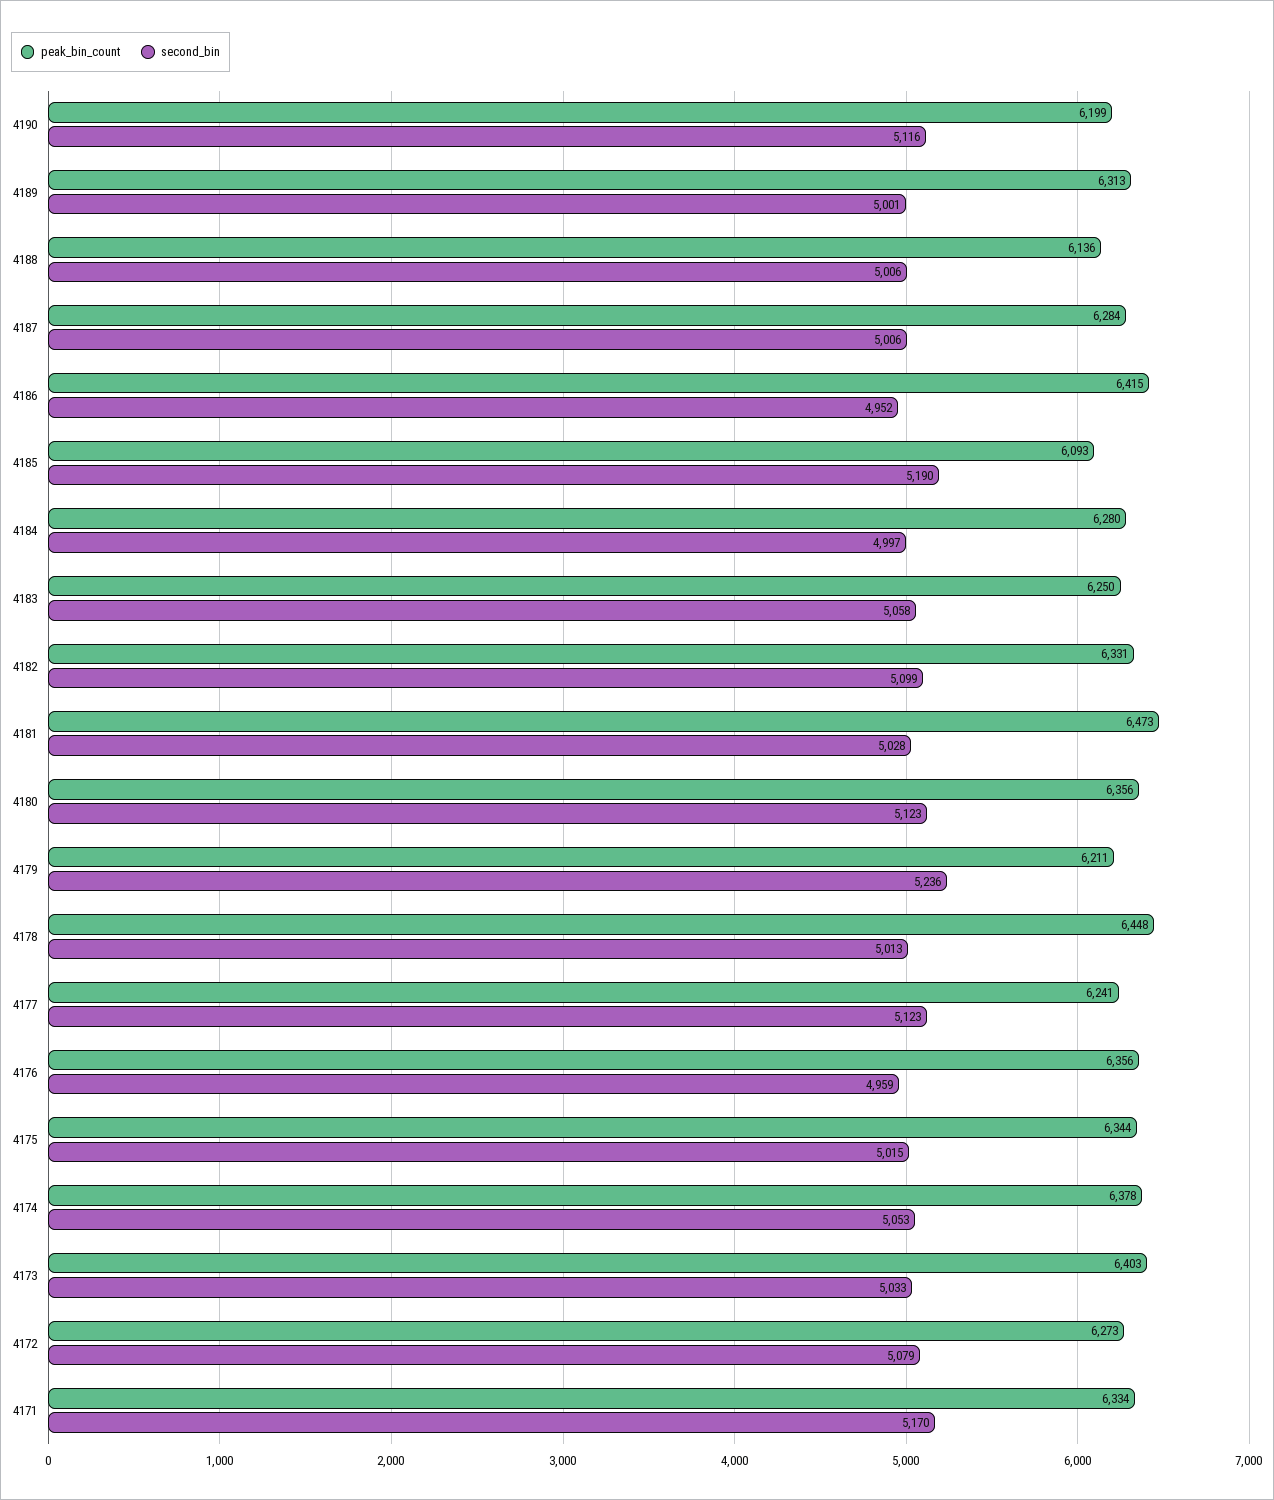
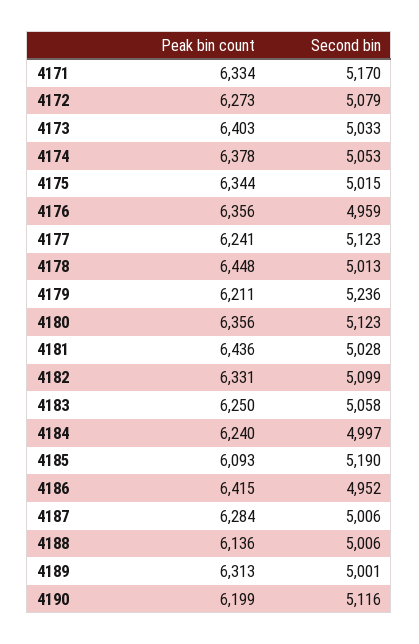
peak_bin_count, 4184: 6280 -> 6240
peak_bin_count, 4181: 6473 -> 6436

